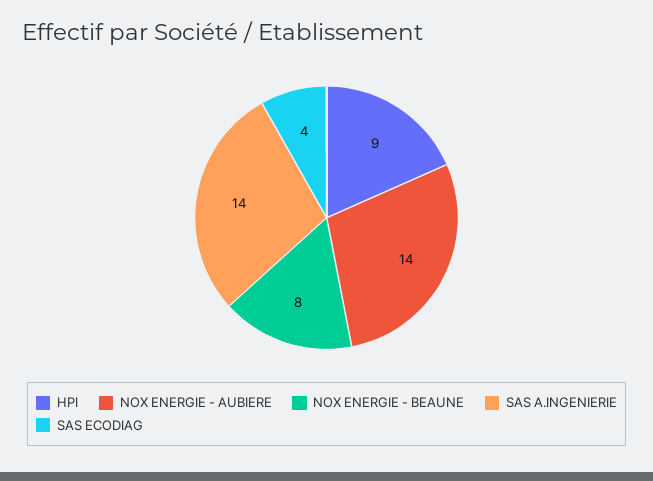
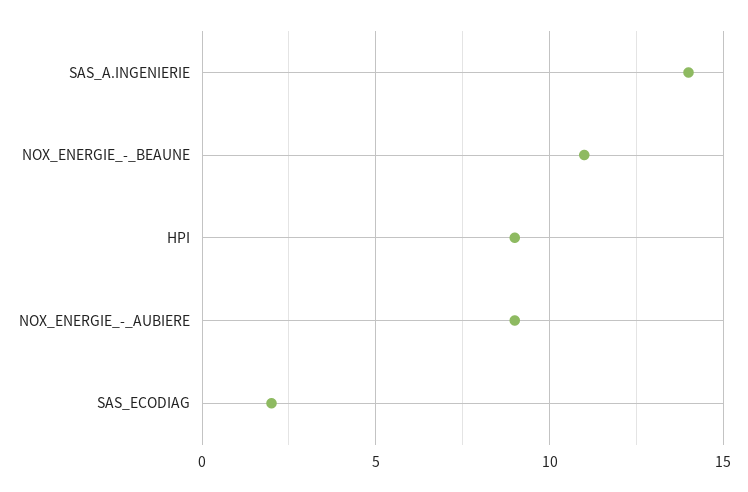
NOX ENERGIE - AUBIERE: 14 -> 9
NOX ENERGIE - BEAUNE: 8 -> 11
SAS ECODIAG: 4 -> 2

